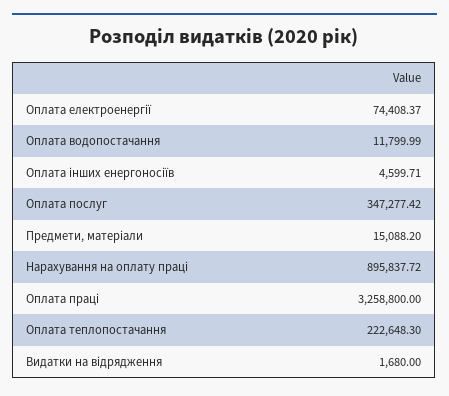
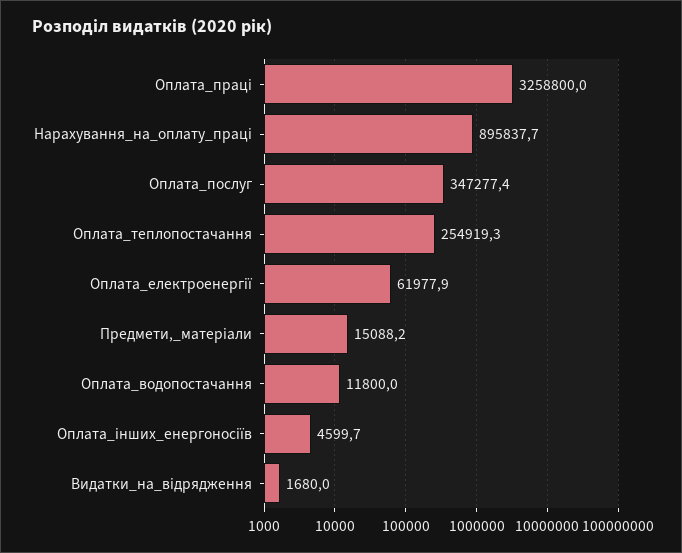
Оплата електроенергії: 74408.37 -> 61977.9
Оплата теплопостачання: 222648.3 -> 254919.3

